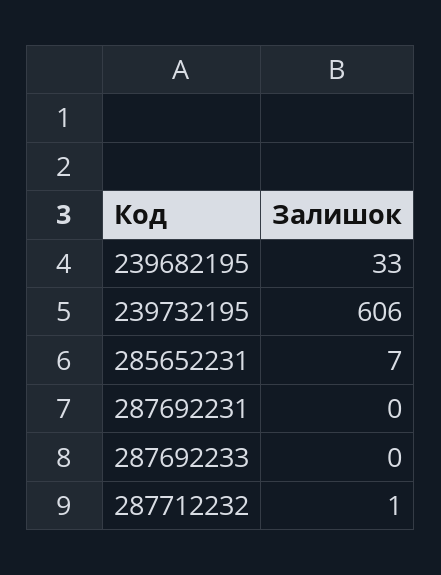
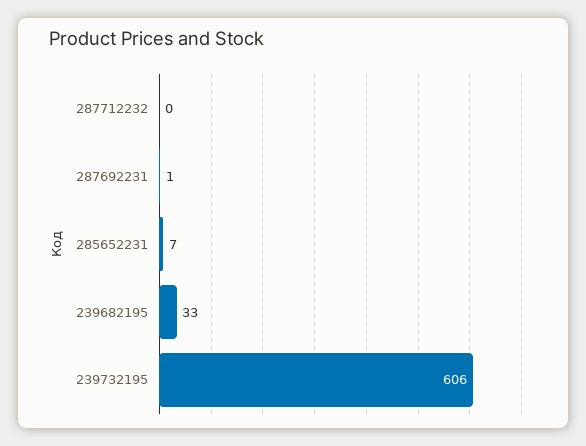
287692231: 0 -> 1
287692233: 0 -> none
287712232: 1 -> 0

